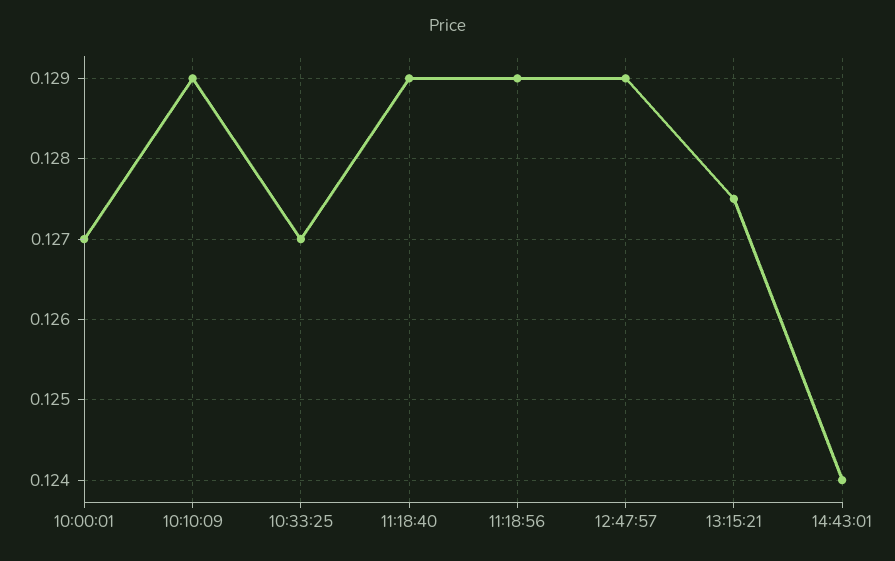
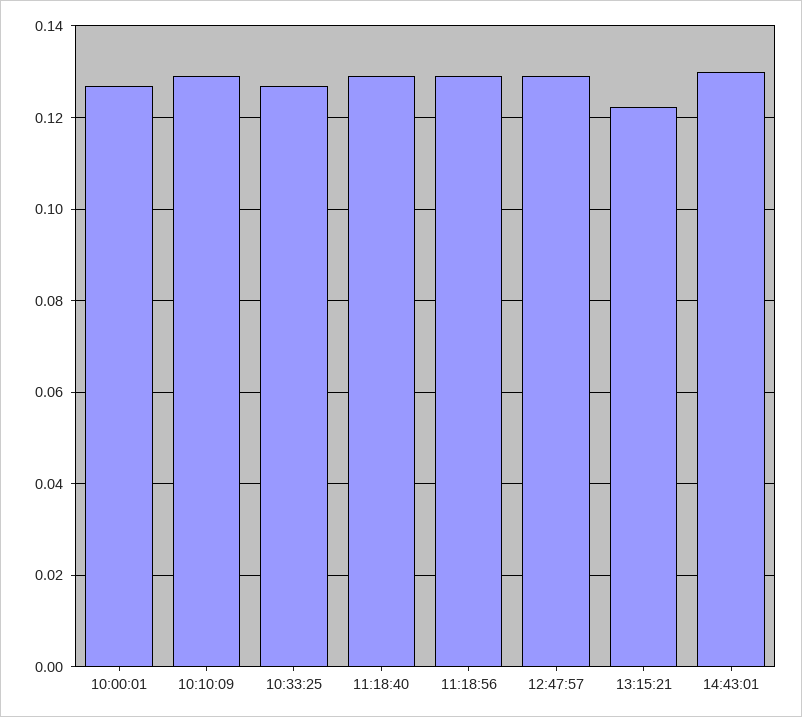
13:15:21: 0.1275 -> 0.122
14:43:01: 0.124 -> 0.13

